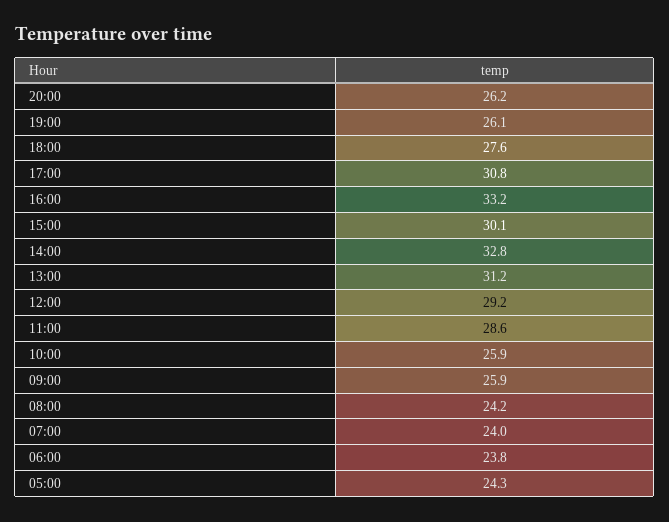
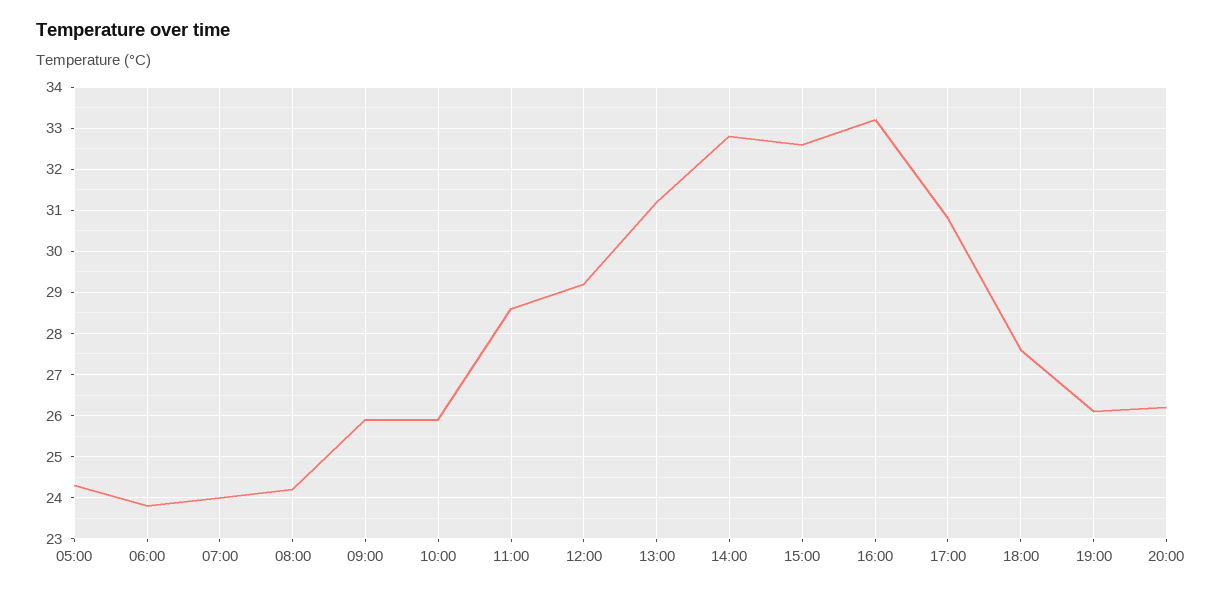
15:00: 30.1 -> 32.5

